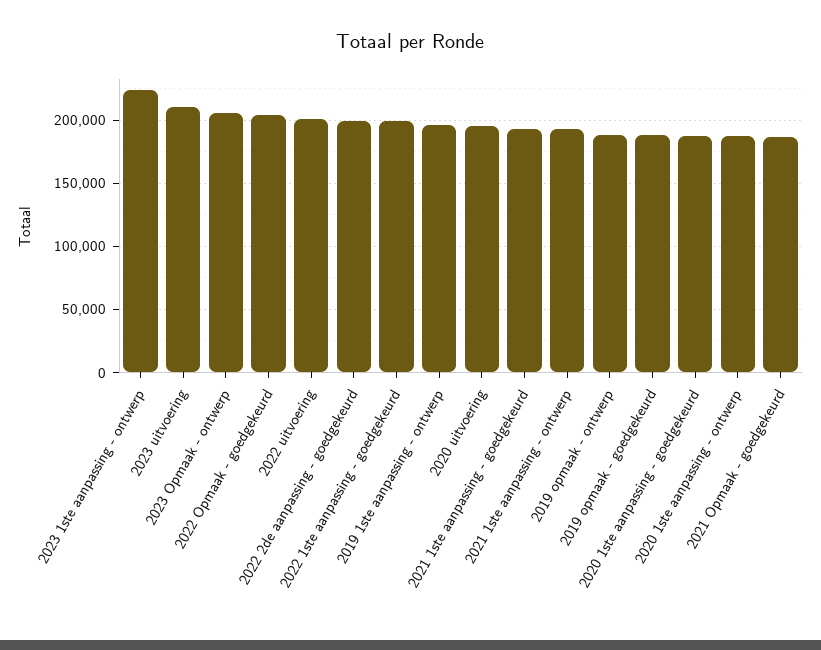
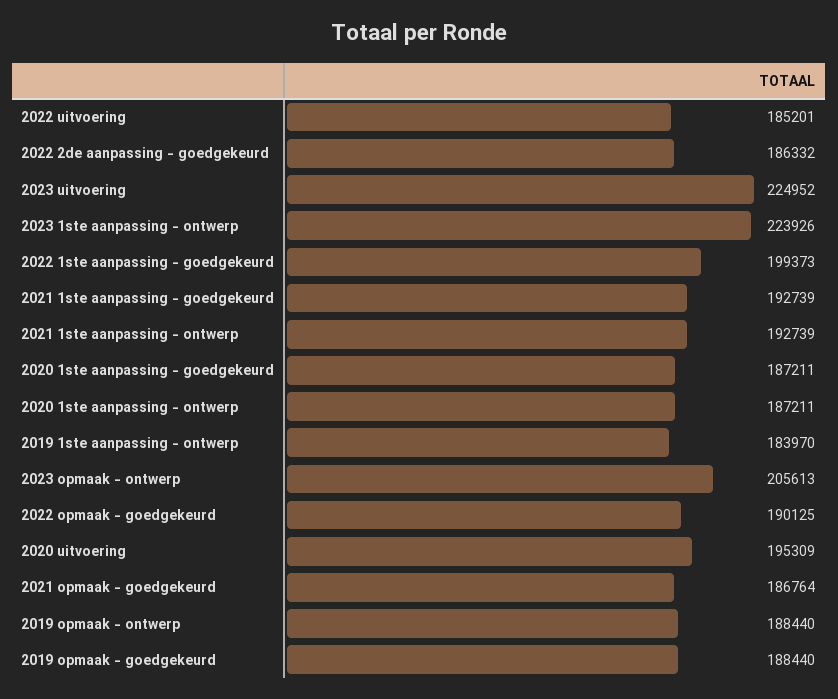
2023 uitvoering: 210000 -> 224952
2022 Opmaak - goedgekeurd: 205000 -> 190125
2022 uitvoering: 200000 -> 185201
2022 2de aanpassing - goedgekeurd: 200000 -> 186332
2019 1ste aanpassing - ontwerp: 195000 -> 183970

